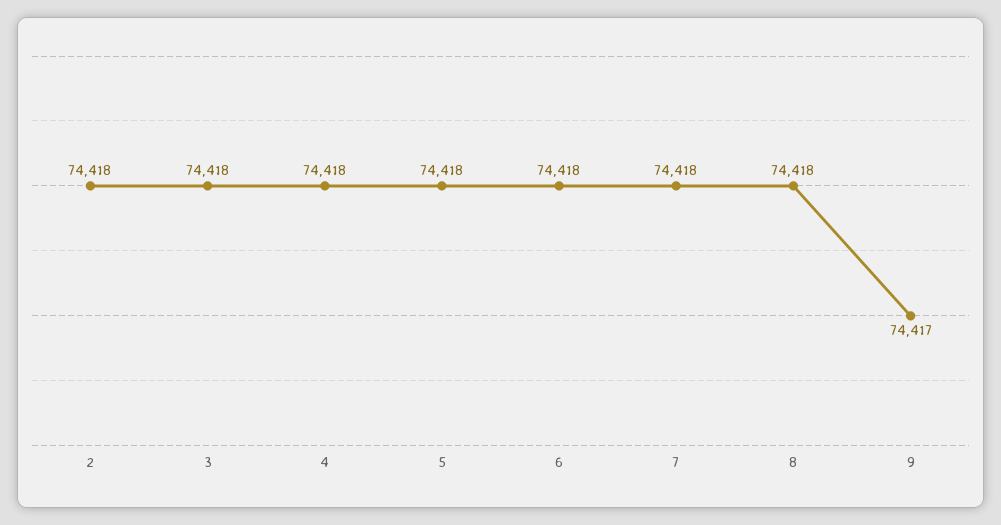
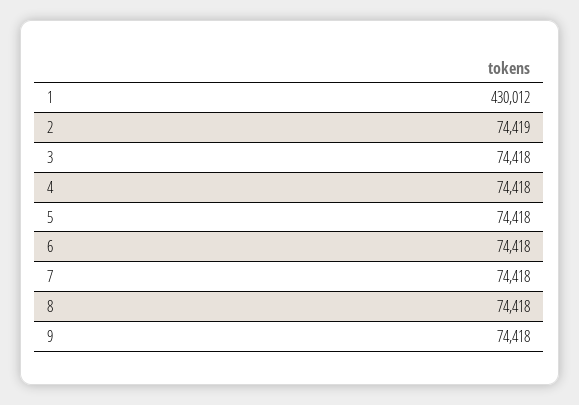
2: 74418 -> 74419
9: 74417 -> 74418
1: none -> 430012

